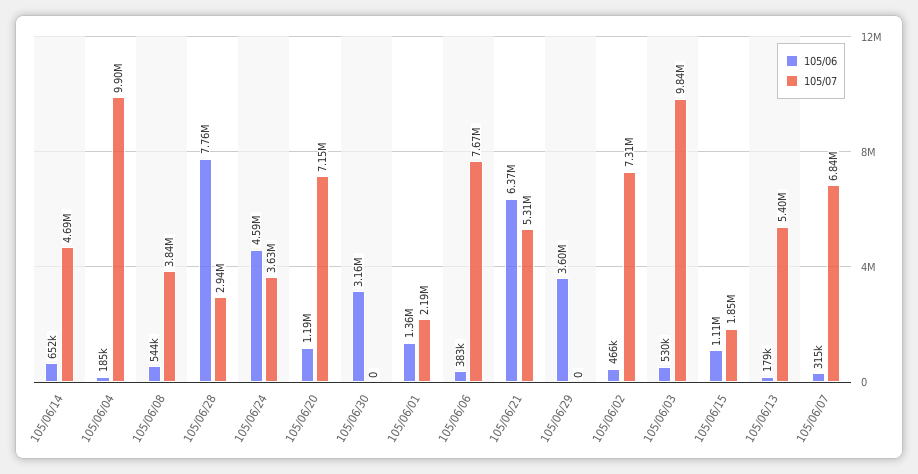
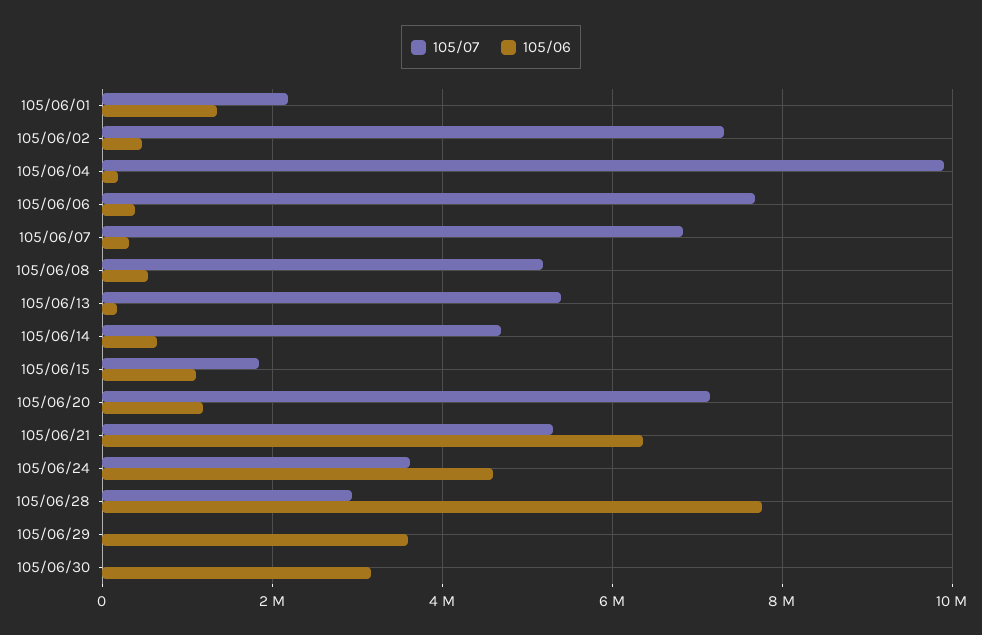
105/07, 105/06/08: 3840000 -> 5200000
105/06, 105/06/03: 530000 -> none
105/07, 105/06/03: 9840000 -> none

